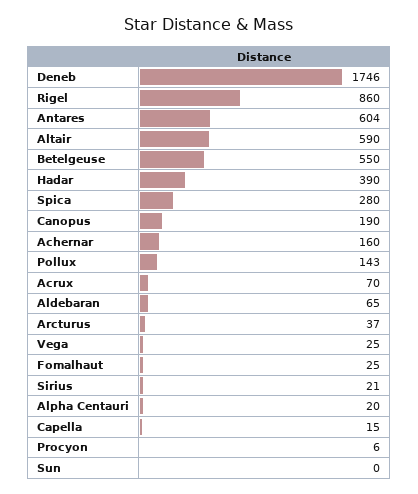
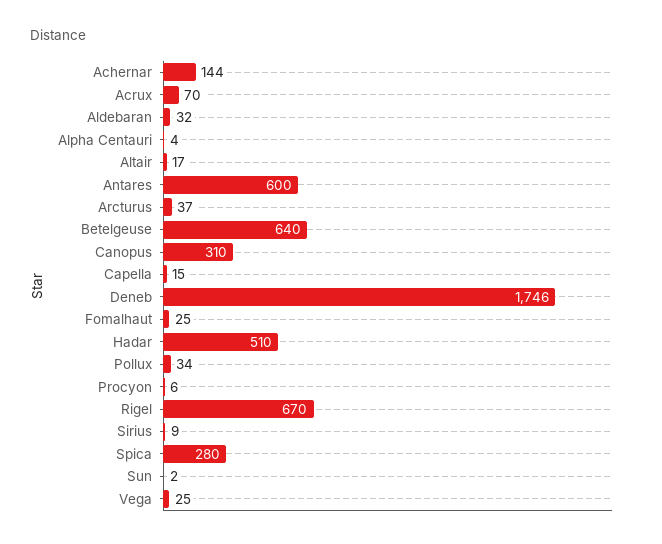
Rigel: 860 -> 670
Antares: 604 -> 600
Altair: 590 -> 17
Betelgeuse: 550 -> 640
Hadar: 390 -> 510
Canopus: 190 -> 310
Achernar: 160 -> 144
Pollux: 143 -> 34
Aldebaran: 65 -> 32
Sirius: 21 -> 9
Alpha Centauri: 20 -> 4
Sun: 0 -> 2

